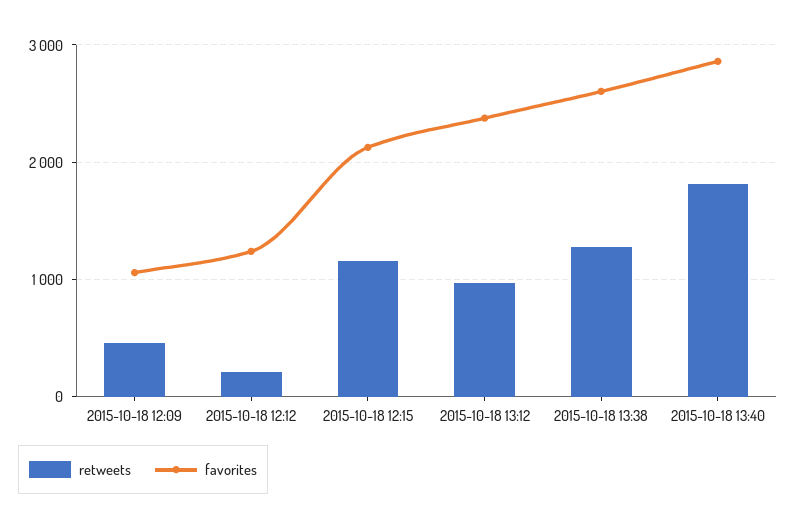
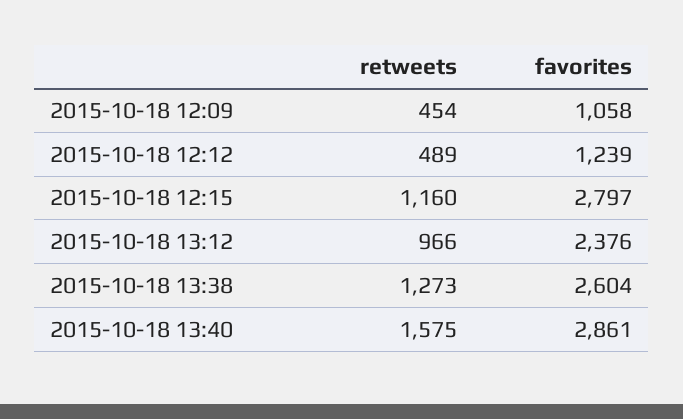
retweets, 2015-10-18 12:12: 200 -> 489
favorites, 2015-10-18 12:15: 2100 -> 2797
retweets, 2015-10-18 13:40: 1800 -> 1575

